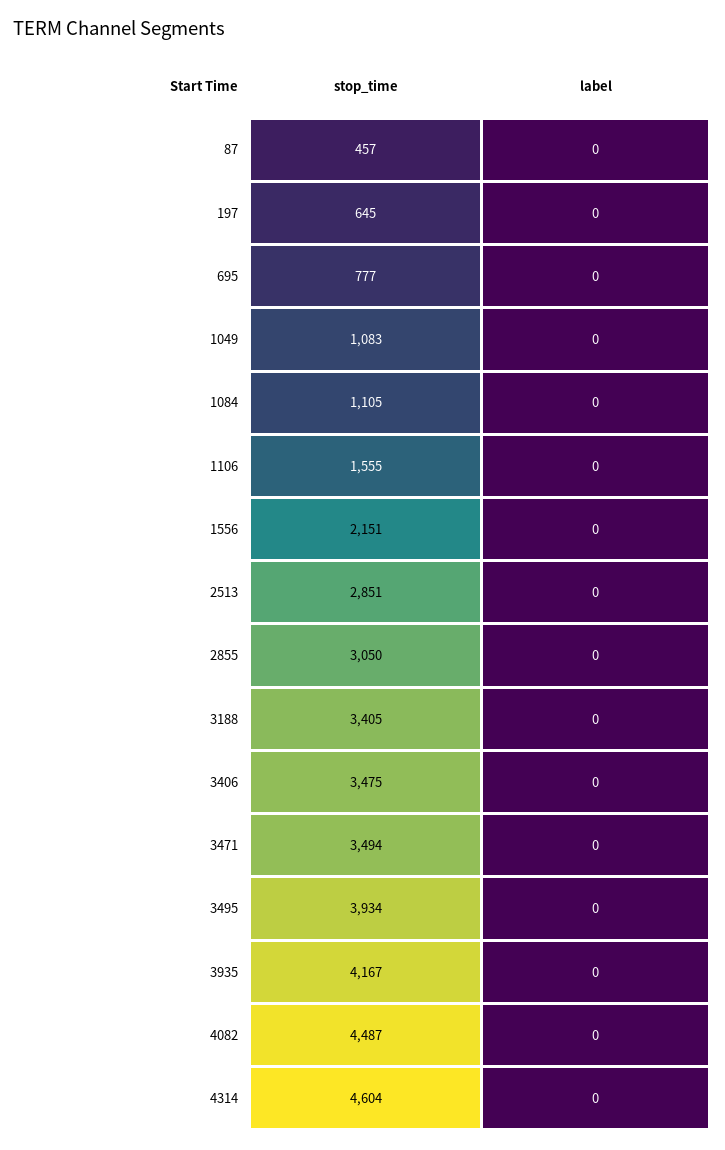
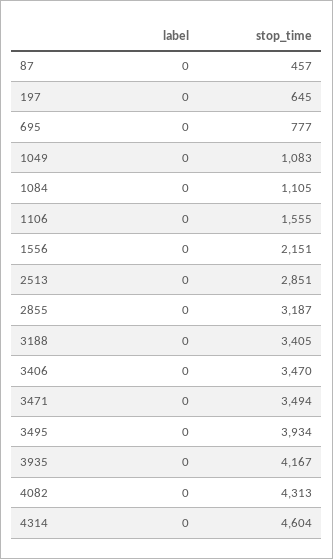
stop_time, 2855: 3050 -> 3187
stop_time, 3406: 3475 -> 3470
stop_time, 4082: 4487 -> 4313

